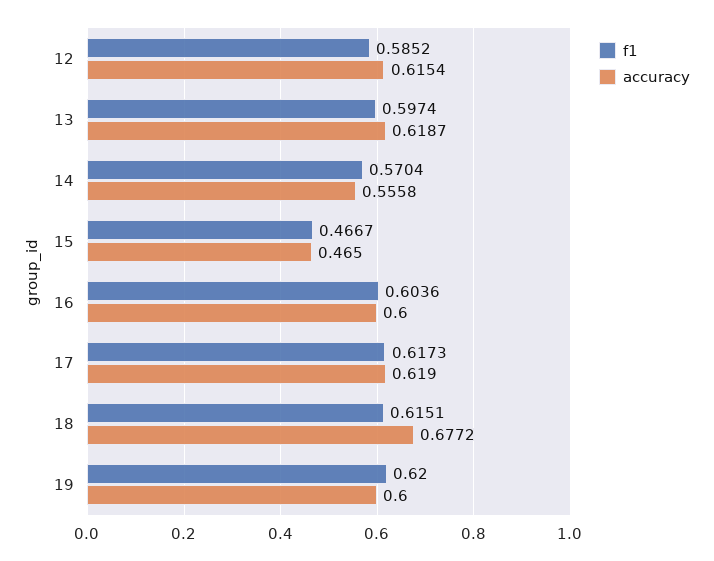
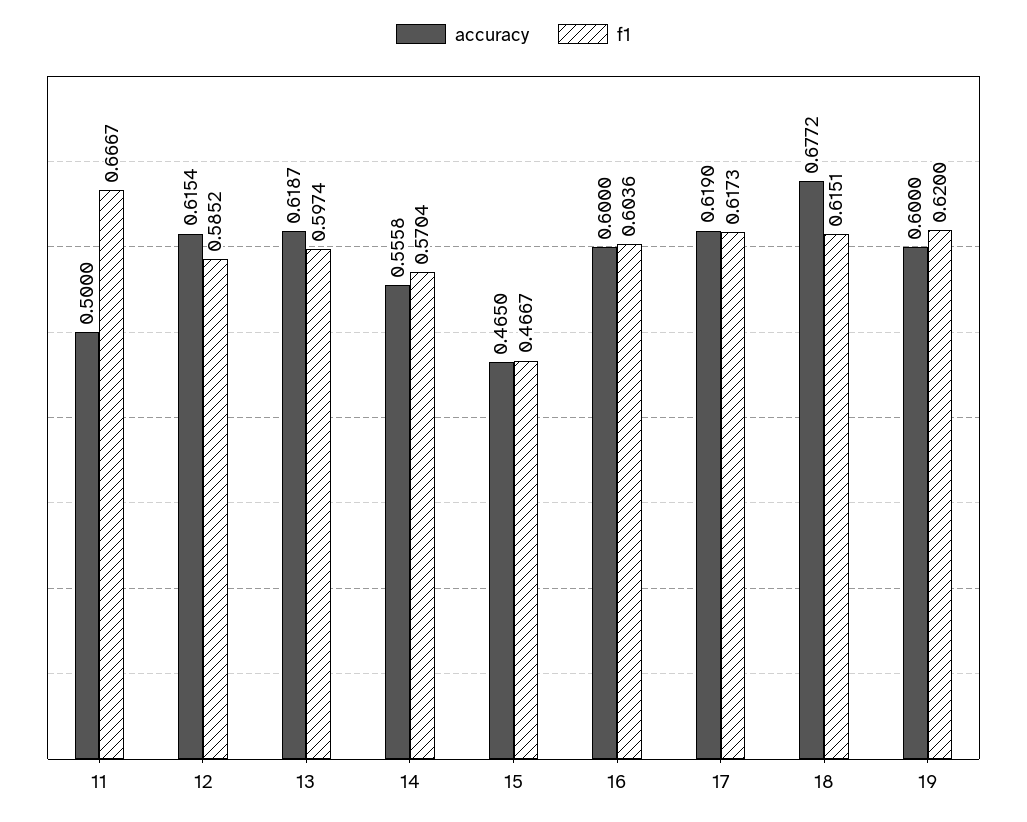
accuracy, 11: none -> 0.5
f1, 11: none -> 0.6667

